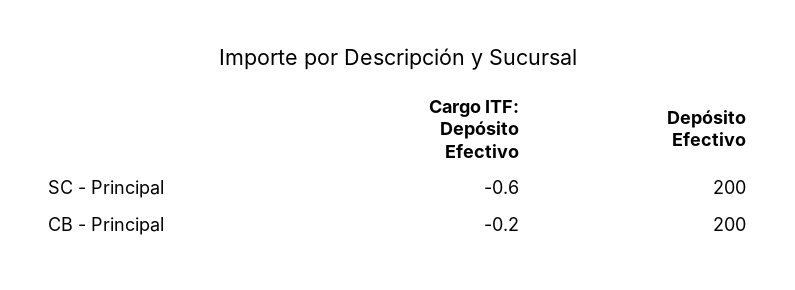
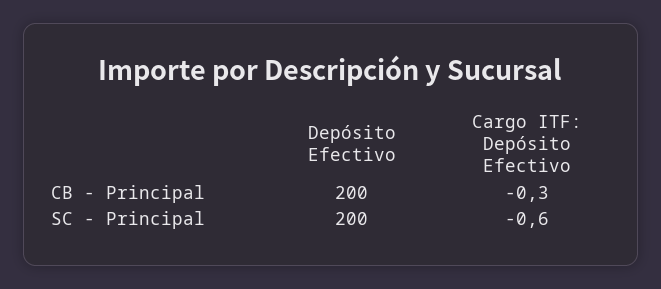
Cargo ITF: Depósito Efectivo, CB - Principal: -0.2 -> -0.3

